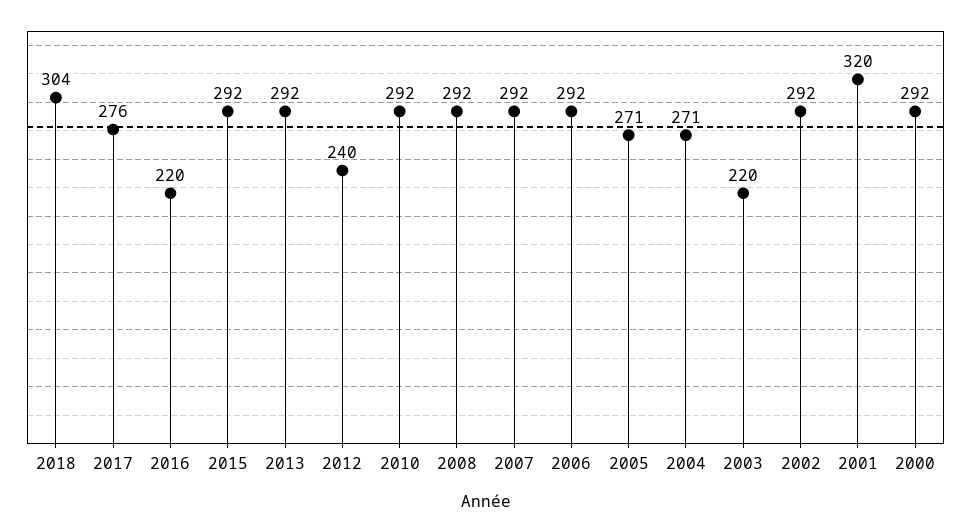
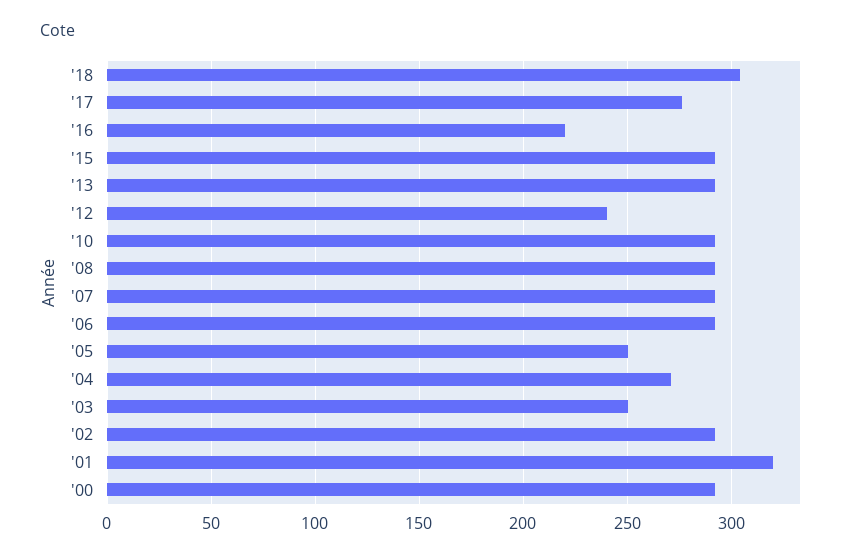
2005: 271 -> 250
2003: 220 -> 250

